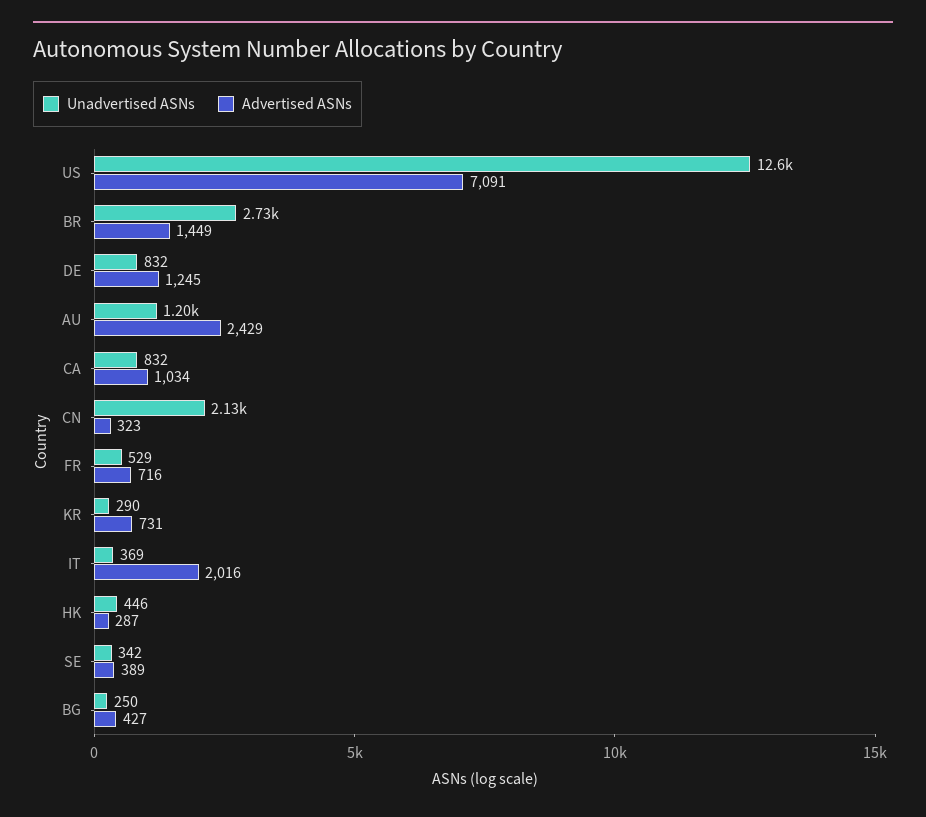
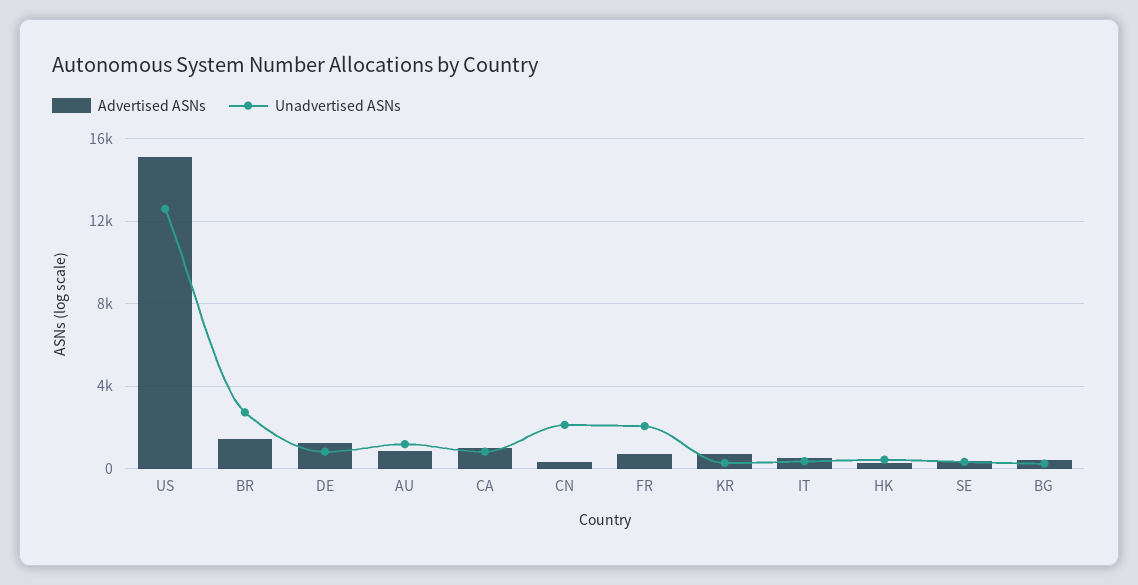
Advertised ASNs, US: 7091 -> 15000
Advertised ASNs, AU: 2429 -> 1000
Unadvertised ASNs, FR: 529 -> 2000
Advertised ASNs, IT: 2016 -> 500

